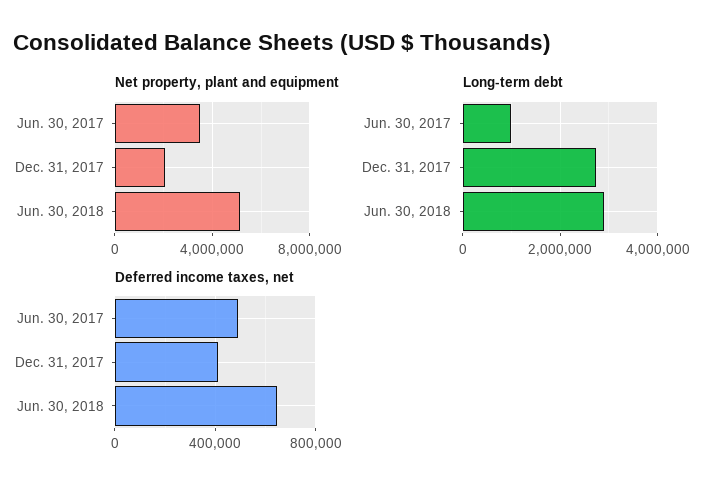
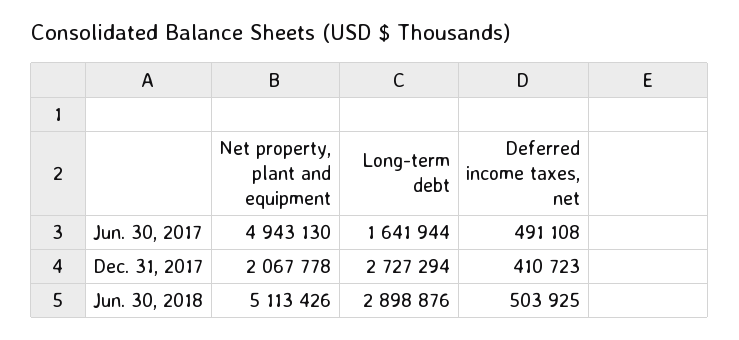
Net property, plant and equipment, Jun. 30, 2017: 3500000 -> 4943130
Long-term debt, Jun. 30, 2017: 1000000 -> 1641944
Deferred income taxes, net, Jun. 30, 2018: 650000 -> 503925

